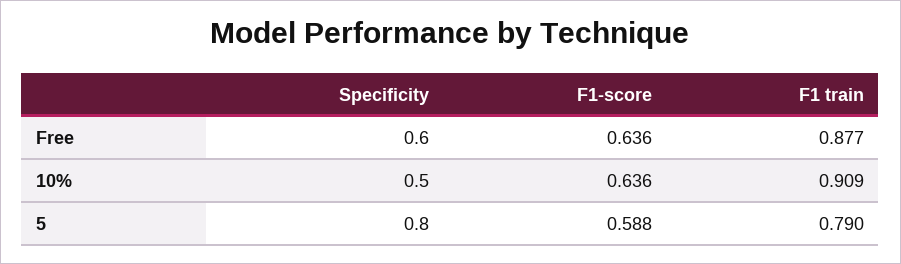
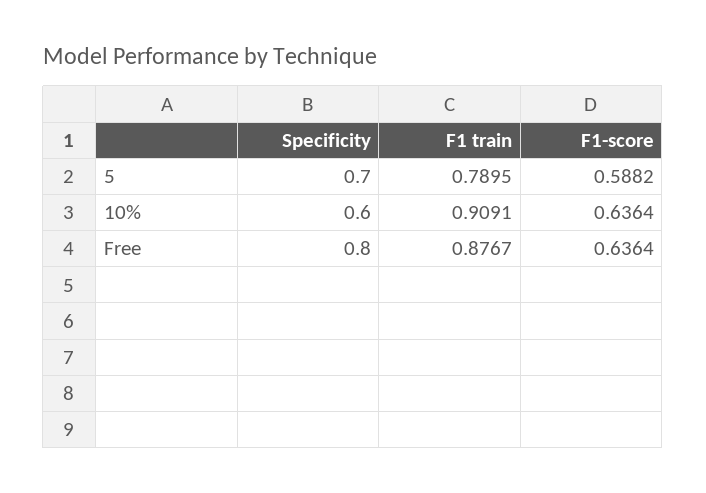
Specificity, Free: 0.6 -> 0.8
Specificity, 10%: 0.5 -> 0.6
Specificity, 5: 0.8 -> 0.7

